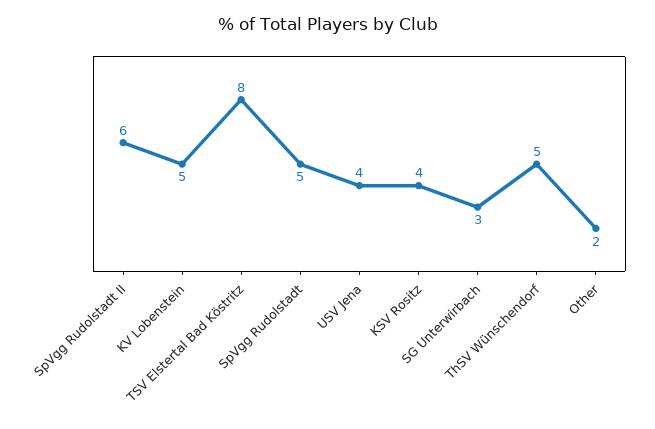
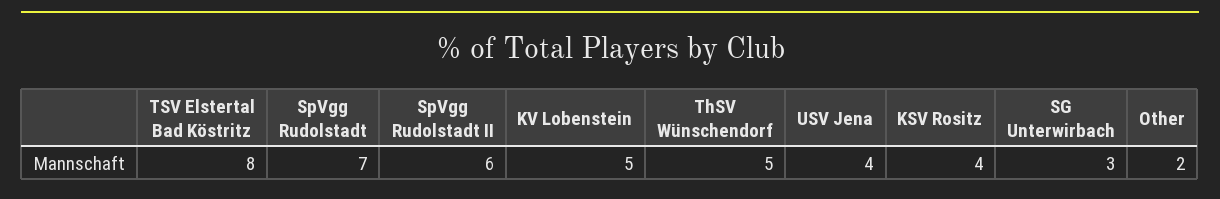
SpVgg Rudolstadt: 5 -> 7

